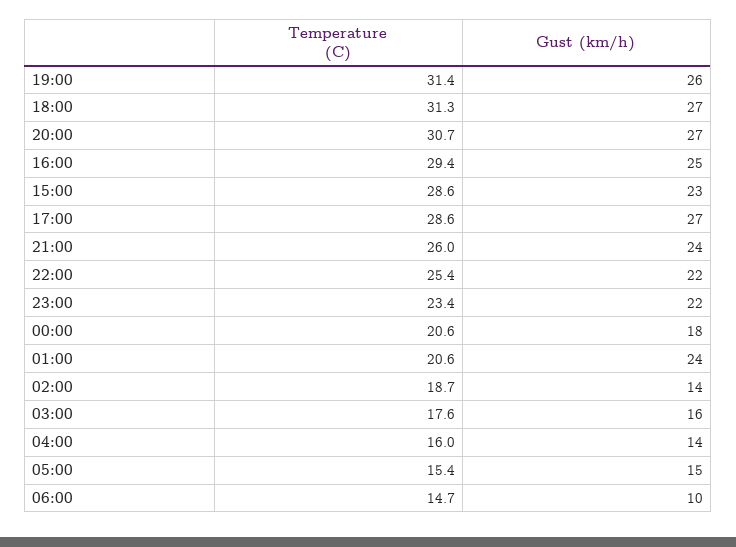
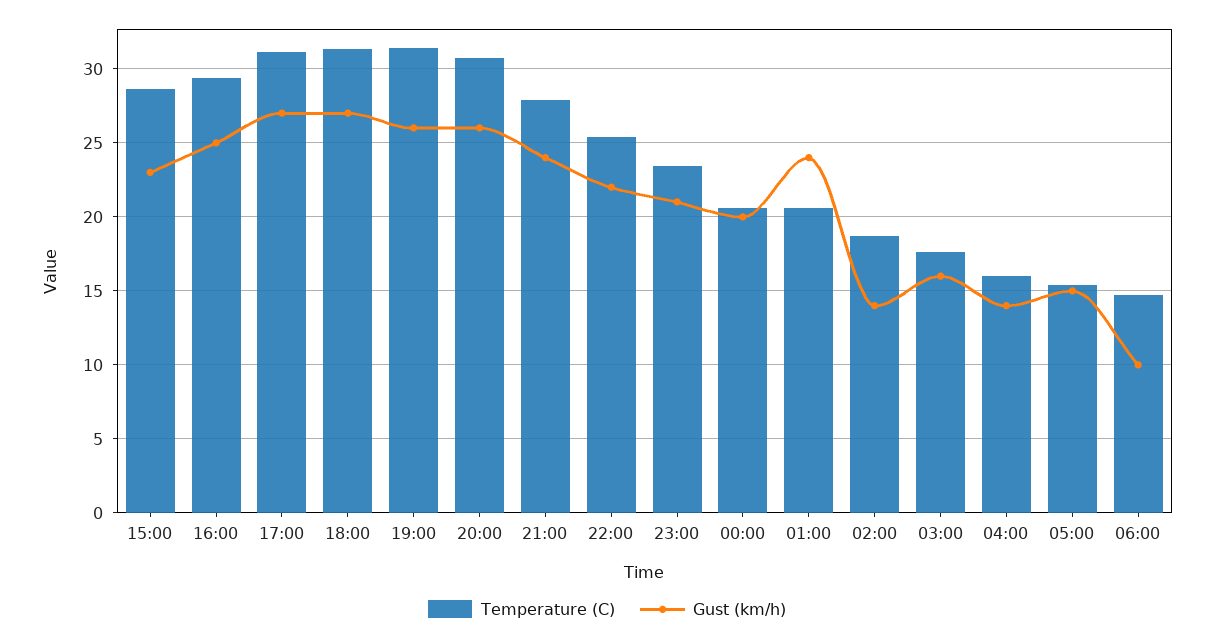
Gust (km/h), 20:00: 27 -> 26
Temperature (C), 17:00: 28.6 -> 31
Temperature (C), 21:00: 26 -> 28
Gust (km/h), 23:00: 22 -> 21
Gust (km/h), 00:00: 18 -> 20

